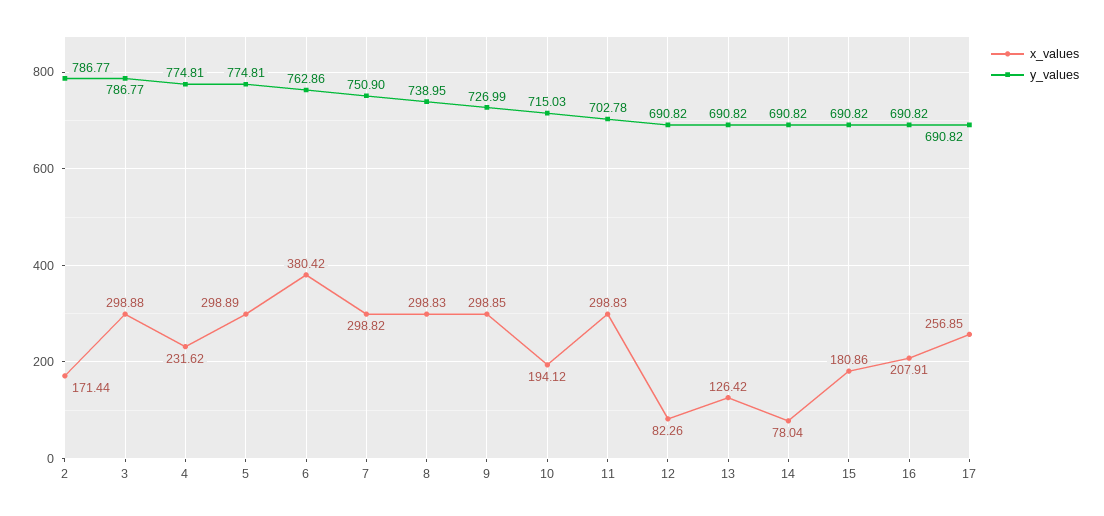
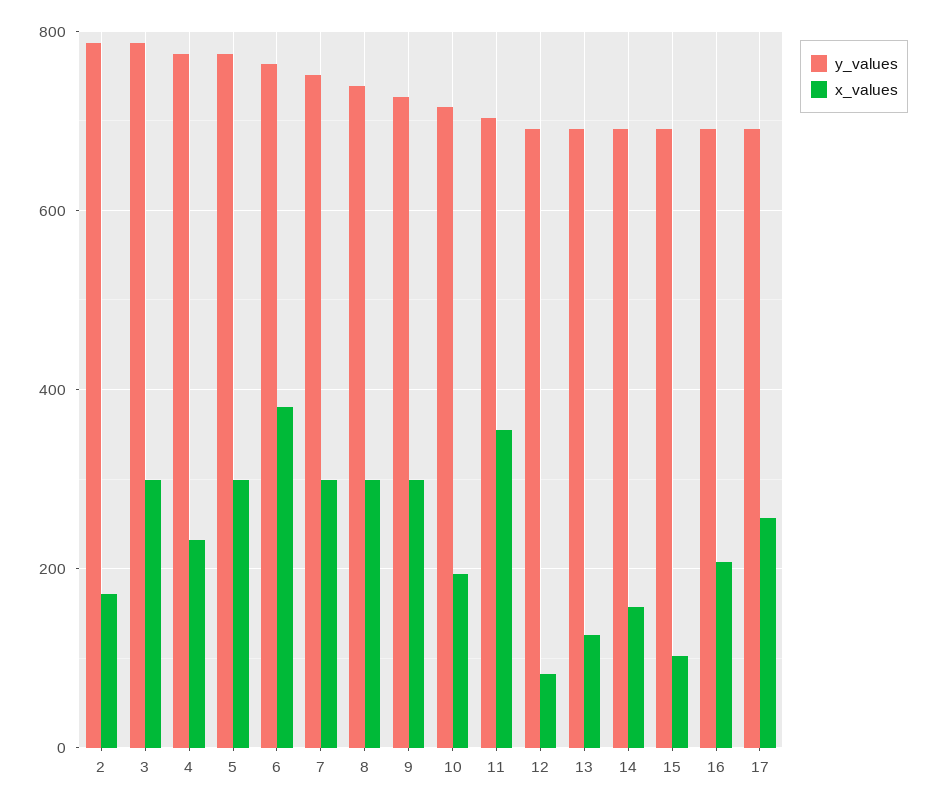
x_values, 11: 298.83 -> 360
x_values, 14: 78.04 -> 160
x_values, 15: 180.86 -> 100

